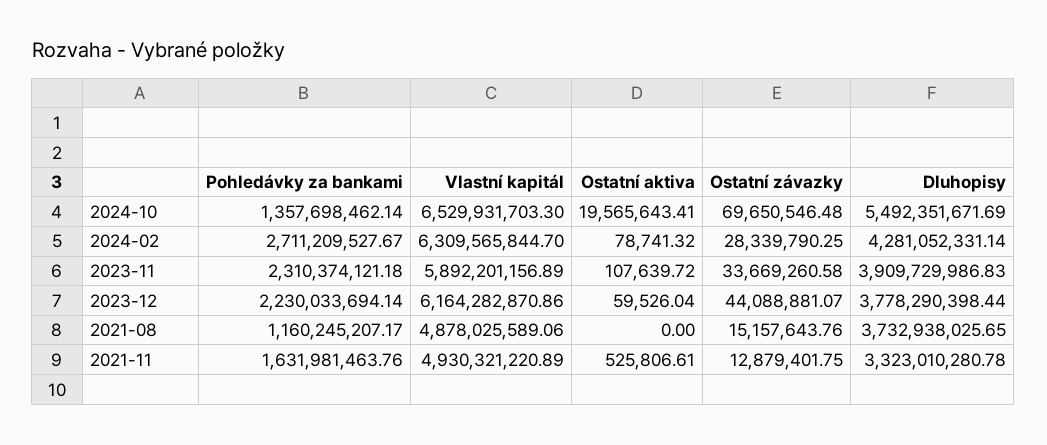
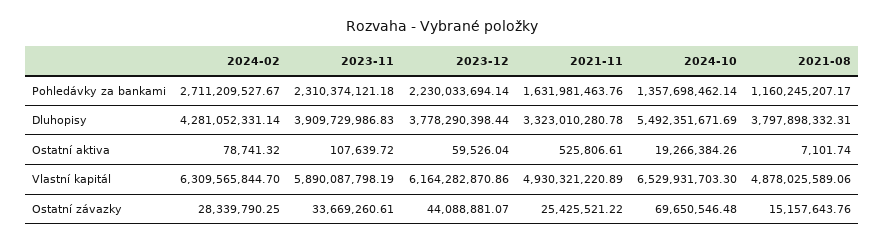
Ostatní aktiva, 2024-10: 19565643.41 -> 19266384.26
Vlastní kapitál, 2023-11: 5892201156.89 -> 5890087798.19
Ostatní závazky, 2023-11: 33669260.58 -> 33669260.61
Ostatní aktiva, 2021-08: 0 -> 7101.74
Dluhopisy, 2021-08: 3732938025.65 -> 3797898332.31
Ostatní závazky, 2021-11: 12879401.75 -> 25425521.22

